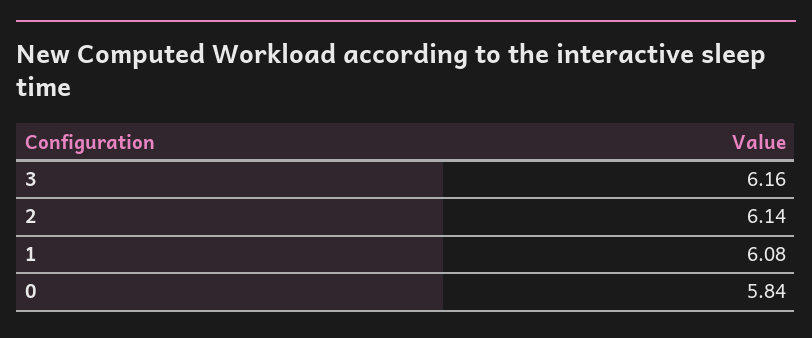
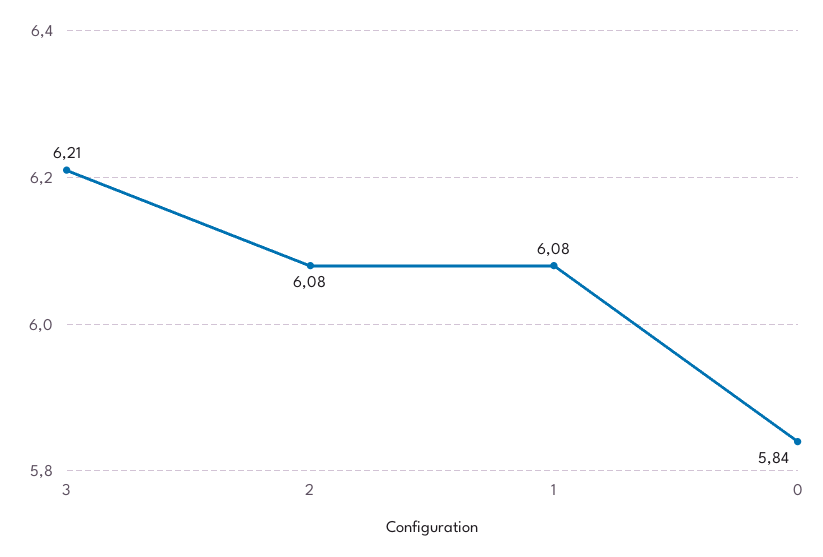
3: 6.16 -> 6.21
2: 6.14 -> 6.08

